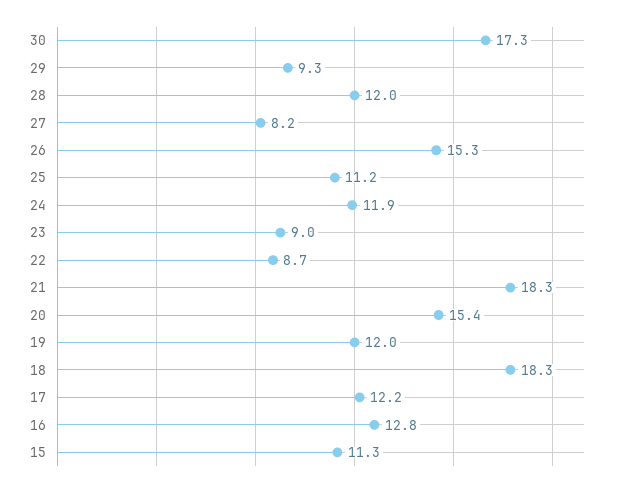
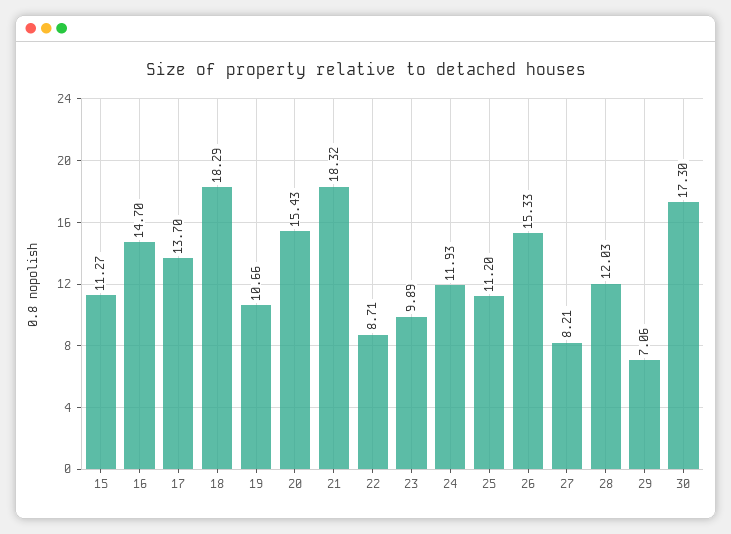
29: 9.3 -> 7.06
23: 9 -> 9.89
19: 12 -> 10.66
17: 12.2 -> 13.7
16: 12.8 -> 14.7

